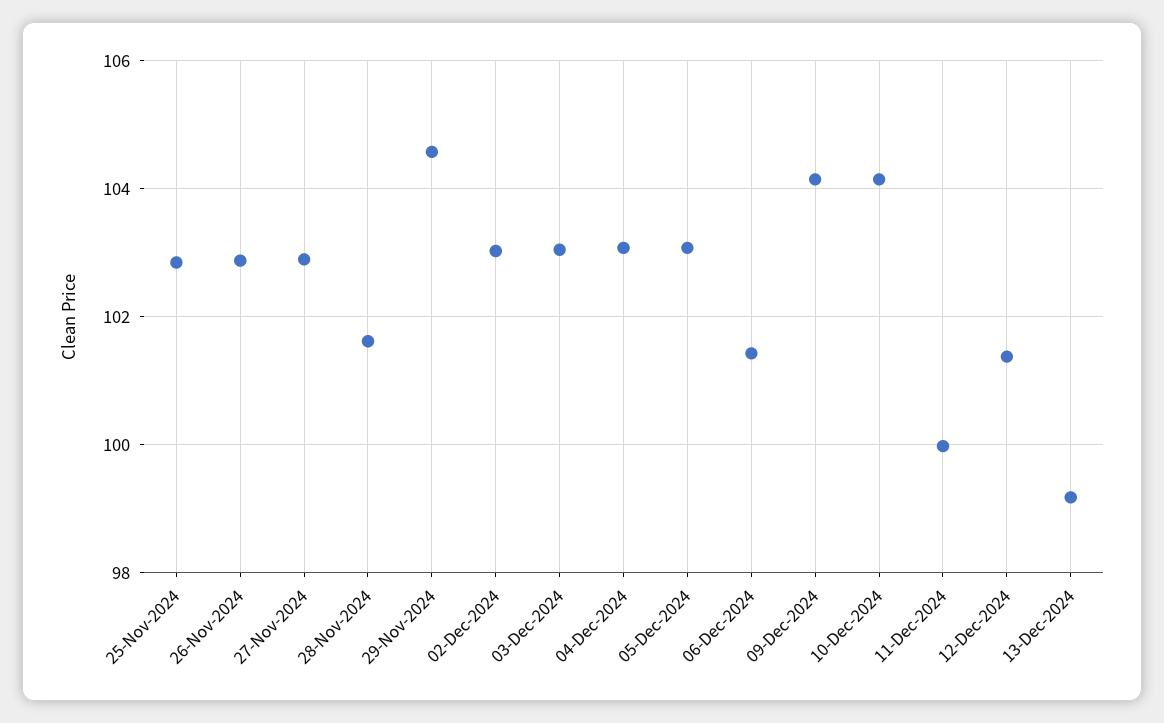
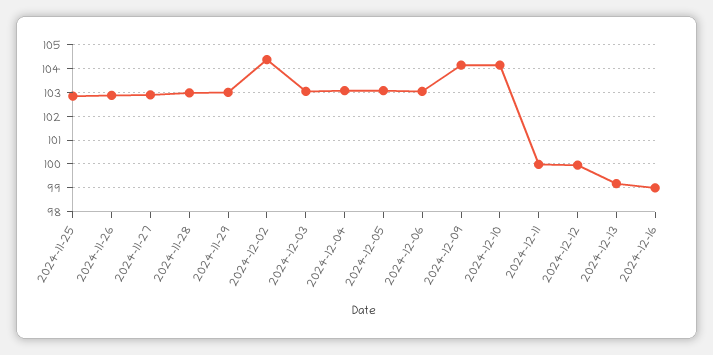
28-Nov-2024: 101.6 -> 103
29-Nov-2024: 104.6 -> 103
02-Dec-2024: 103 -> 104.5
06-Dec-2024: 101.4 -> 103
12-Dec-2024: 101.4 -> 100
2024-12-16: none -> 99

